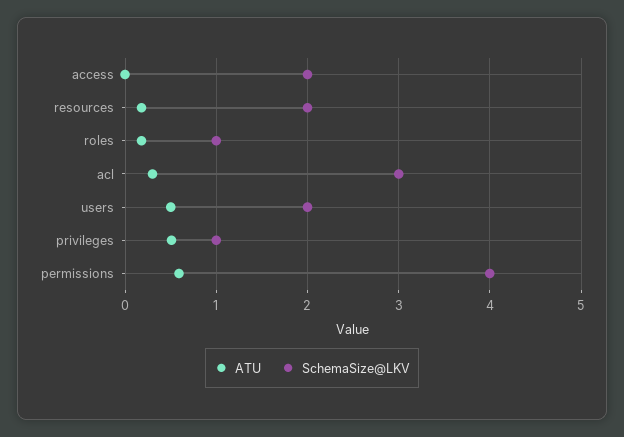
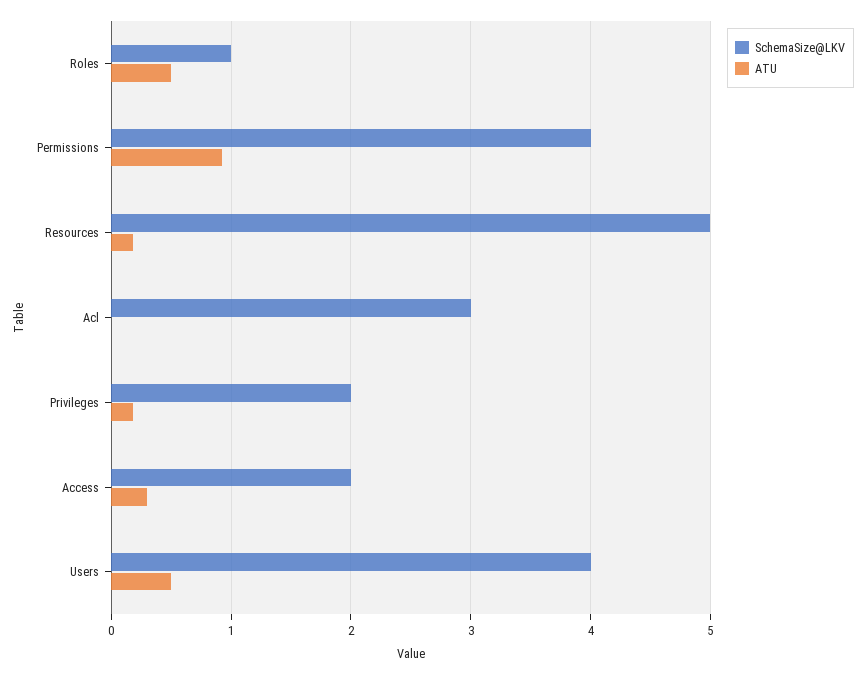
ATU, access: 0 -> 0.3
SchemaSize@LKV, resources: 2 -> 5
ATU, roles: 0.2 -> 0.5
ATU, acl: 0.3 -> 0
SchemaSize@LKV, users: 2 -> 4
ATU, privileges: 0.5 -> 0.2
SchemaSize@LKV, privileges: 1 -> 2
ATU, permissions: 0.6 -> 0.9

